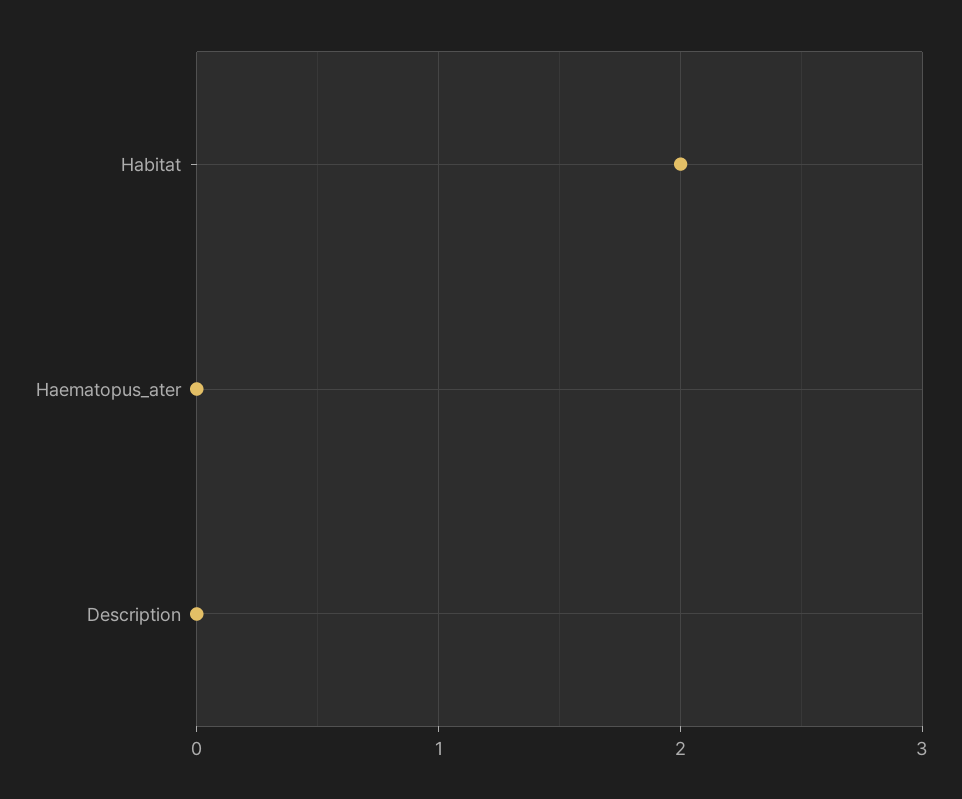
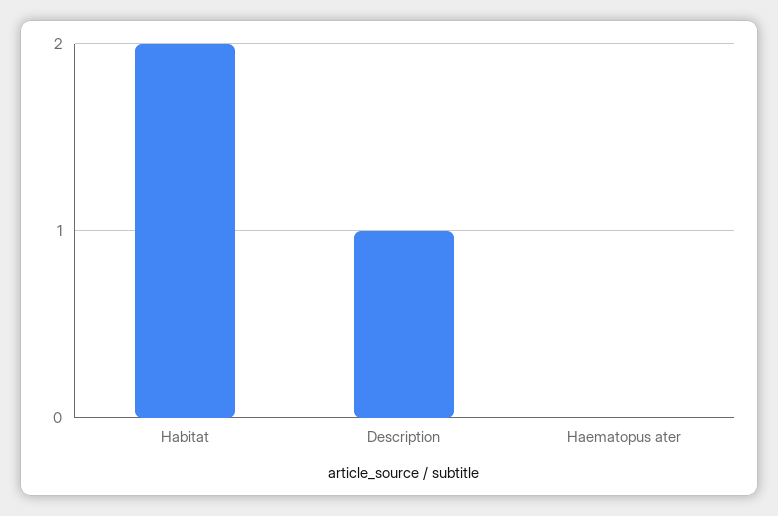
Description: 0 -> 1

